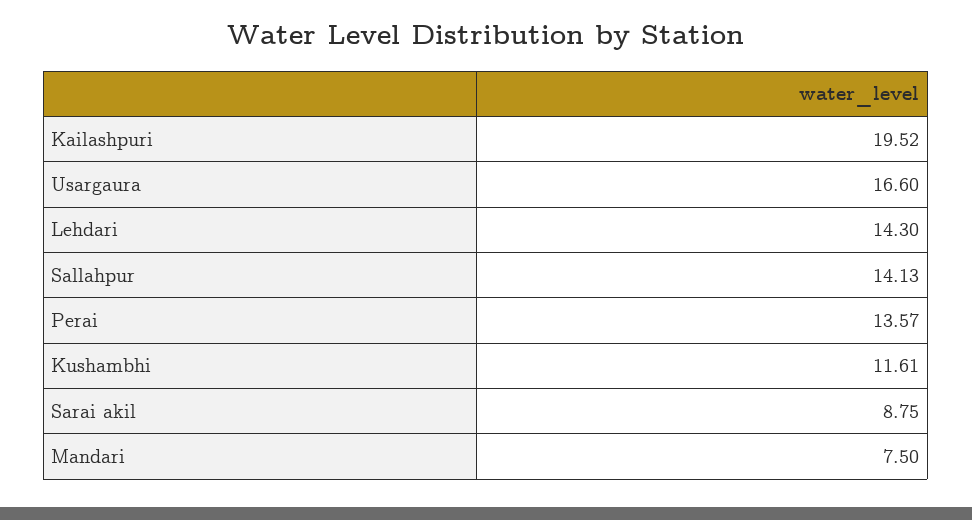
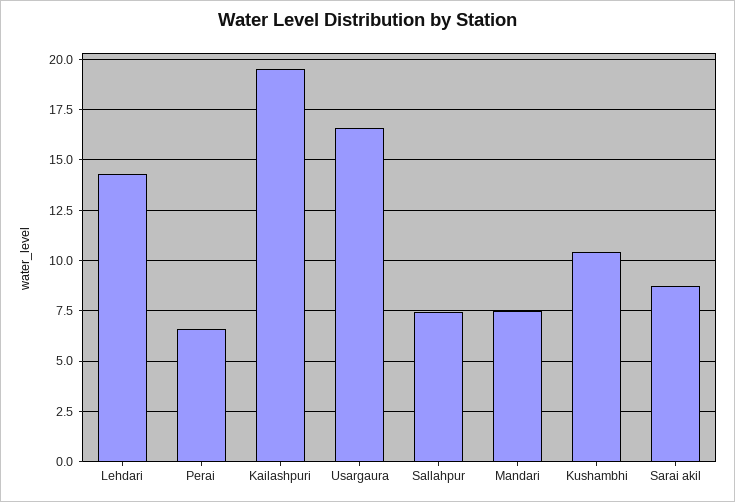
Sallahpur: 14.13 -> 7.5
Perai: 13.57 -> 6.5
Kushambhi: 11.61 -> 10.5

